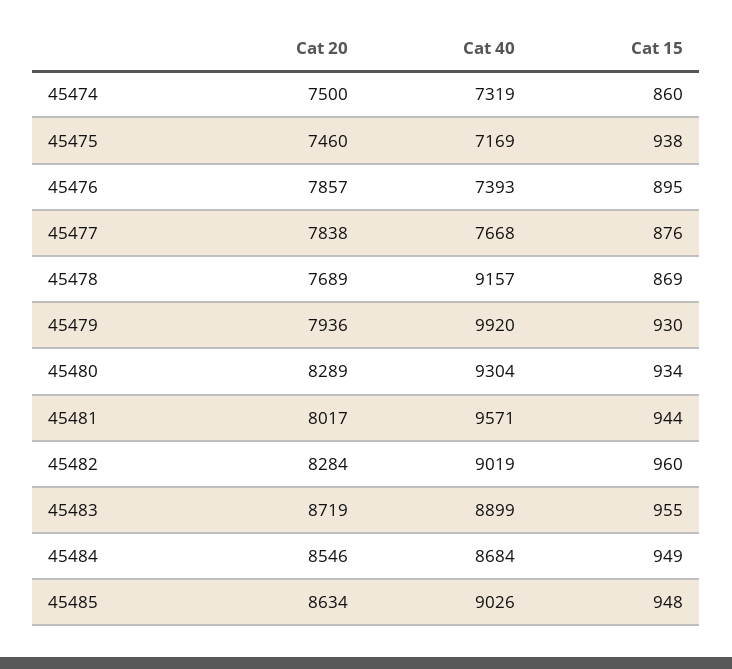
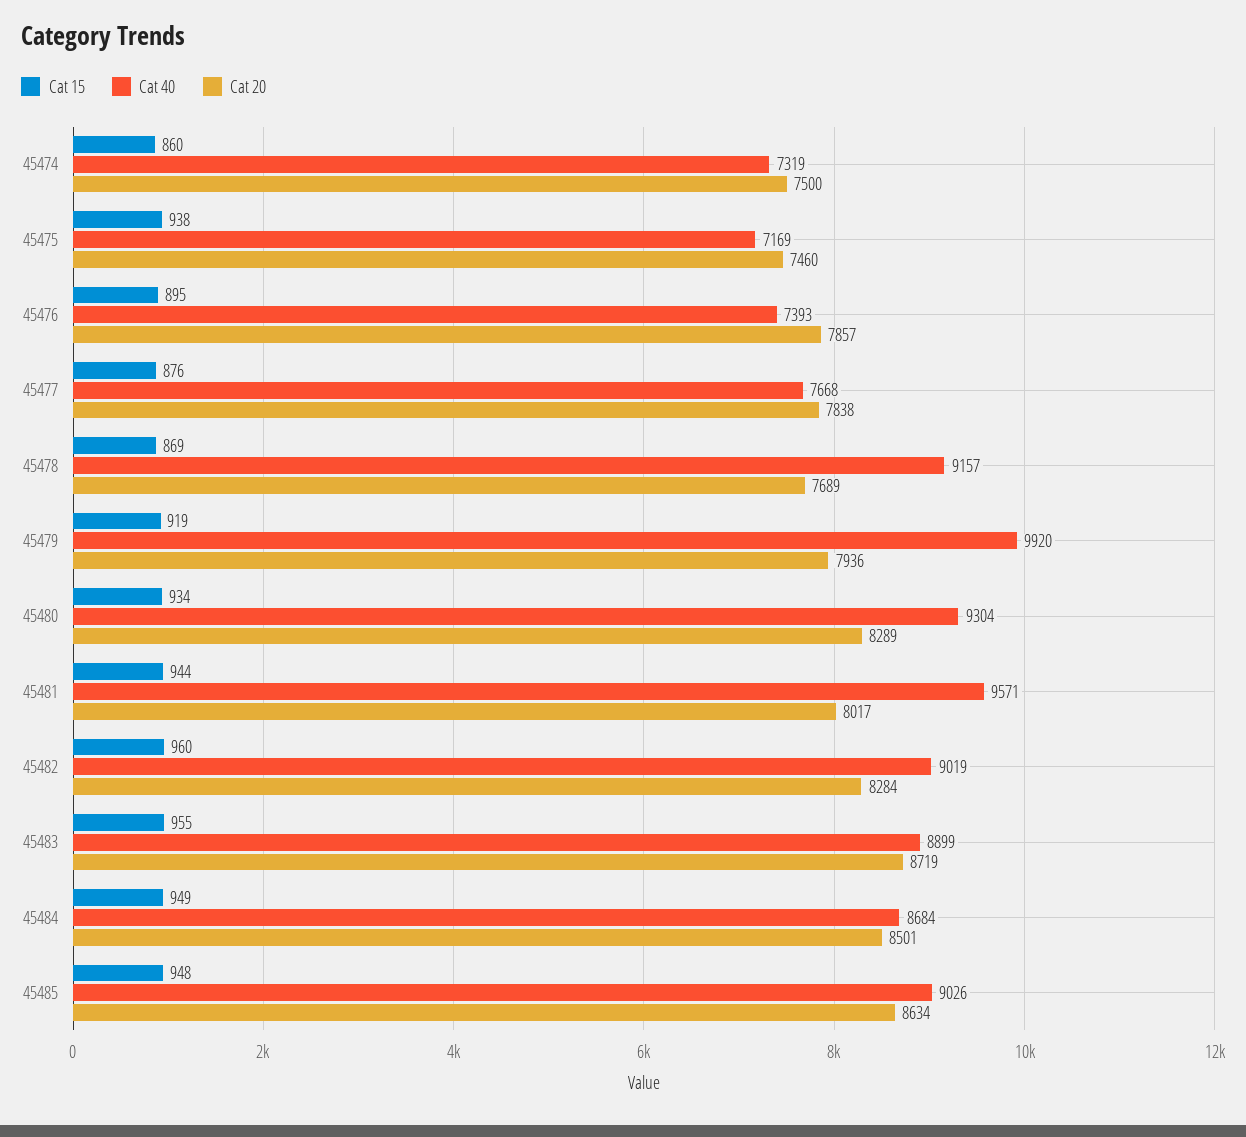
Cat 15, 45479: 930 -> 919
Cat 20, 45484: 8546 -> 8501

